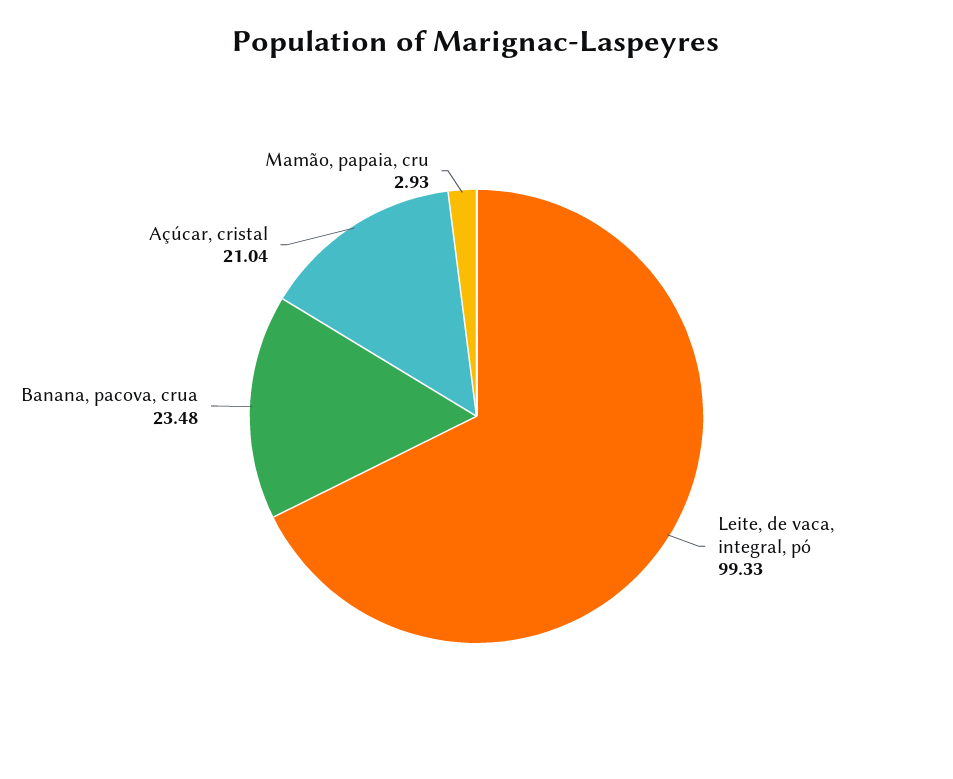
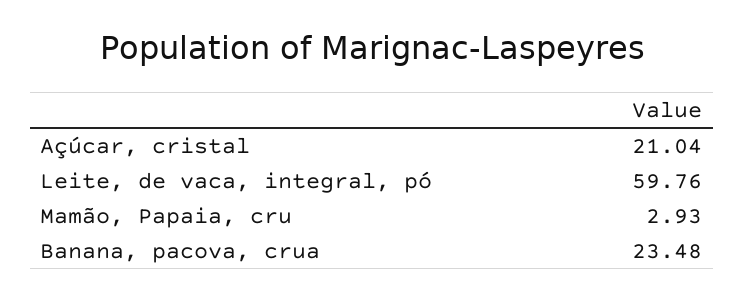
Leite, de vaca, integral, pó: 99.33 -> 59.76

